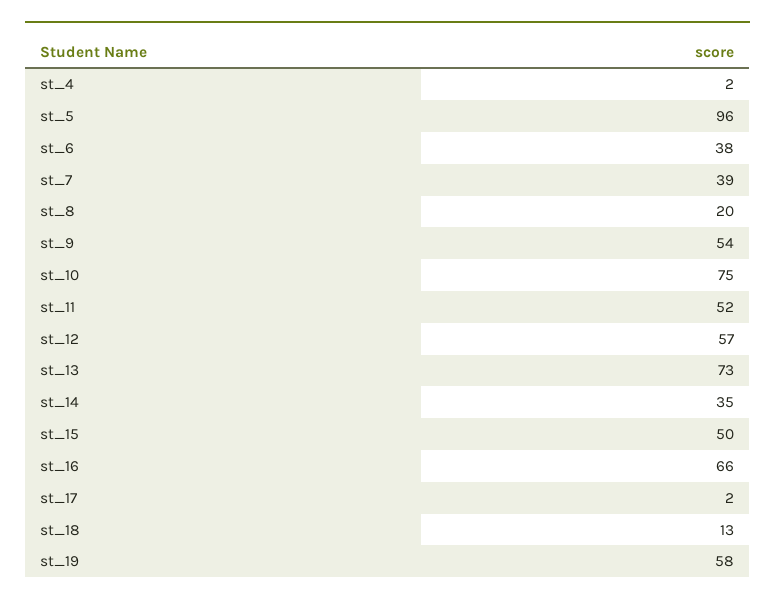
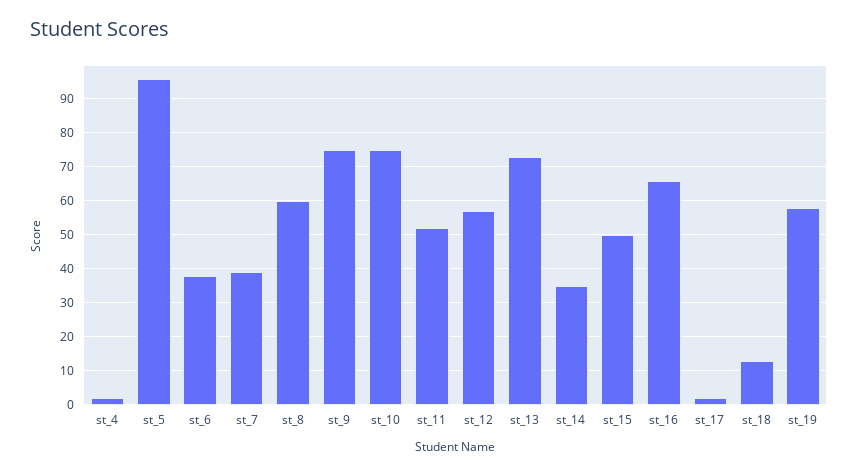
st_8: 20 -> 60
st_9: 54 -> 75

